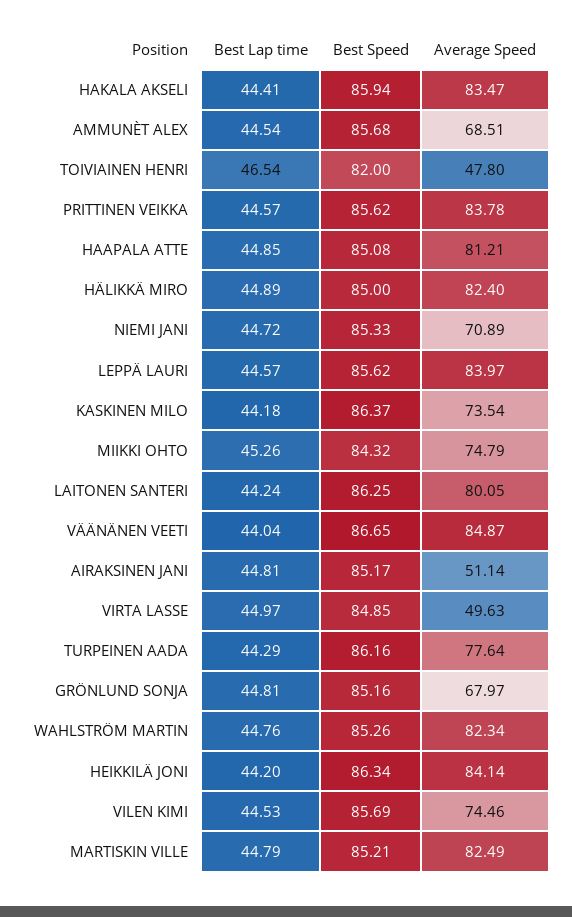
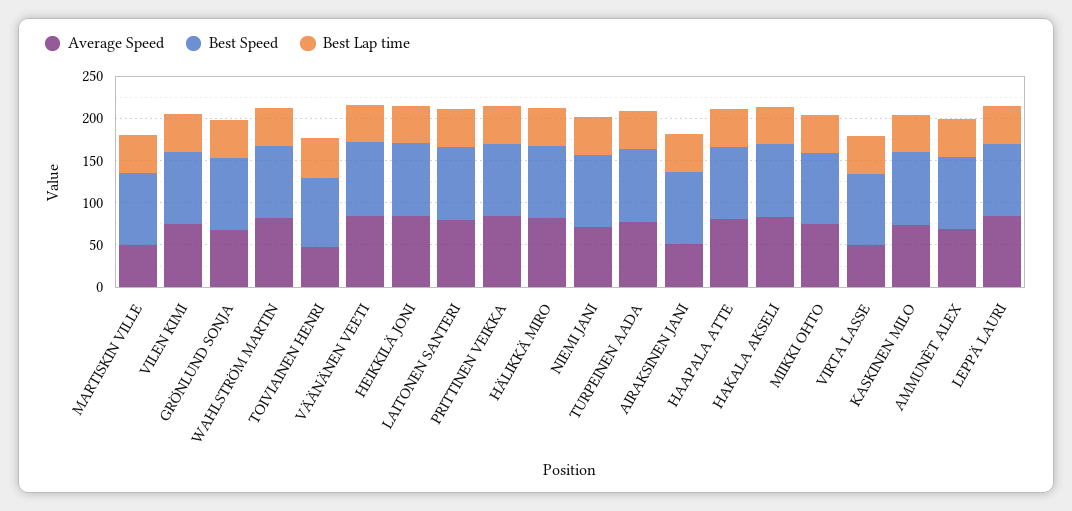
Average Speed, MARTISKIN VILLE: 82.49 -> 50

